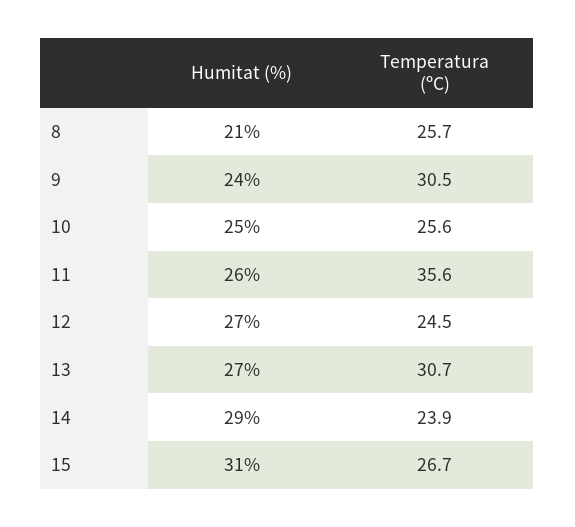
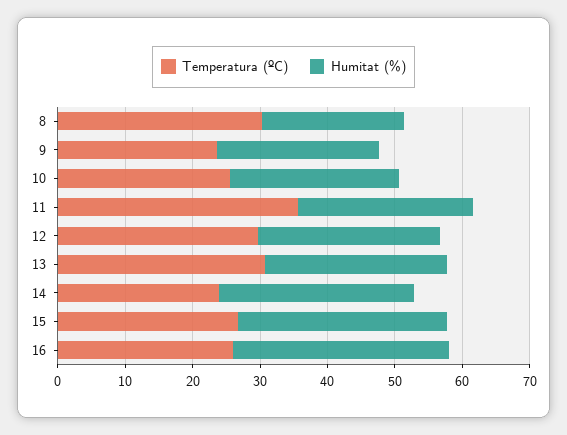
Temperatura (ºC), 8: 25.7 -> 30
Temperatura (ºC), 9: 30.5 -> 24
Temperatura (ºC), 12: 24.5 -> 30
Temperatura (ºC), 16: none -> 26
Humitat (%), 16: none -> 32

